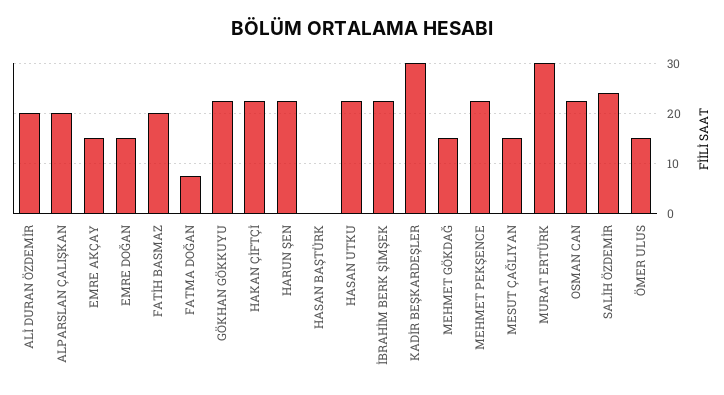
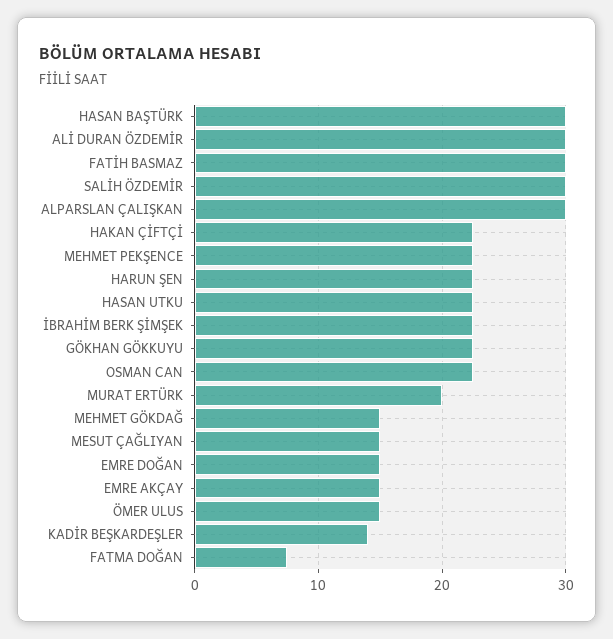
ALİ DURAN ÖZDEMİR: 20 -> 30
ALPARSLAN ÇALIŞKAN: 20 -> 30
FATİH BASMAZ: 20 -> 30
HASAN BAŞTÜRK: 0 -> 30
KADİR BEŞKARDEŞLER: 30 -> 14
MURAT ERTÜRK: 30 -> 20
SALİH ÖZDEMİR: 24 -> 30

